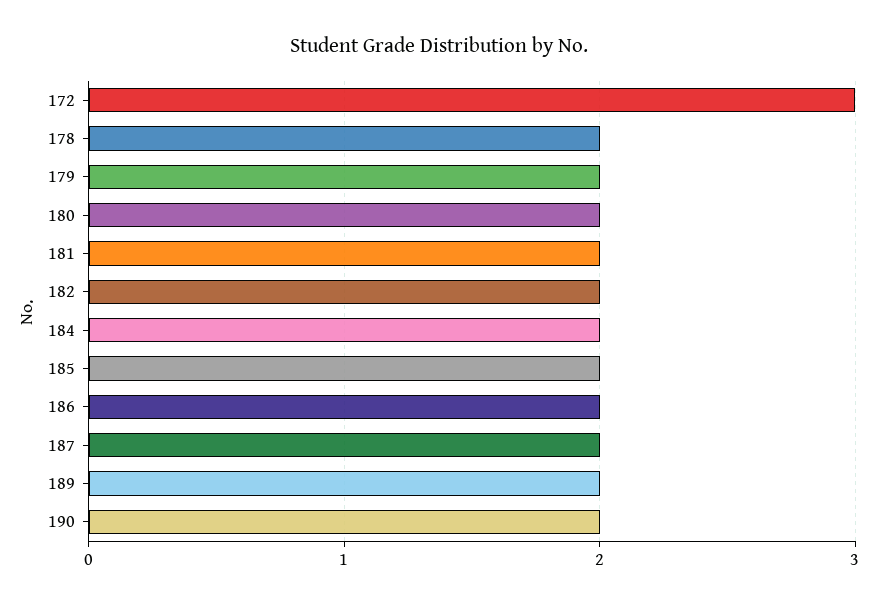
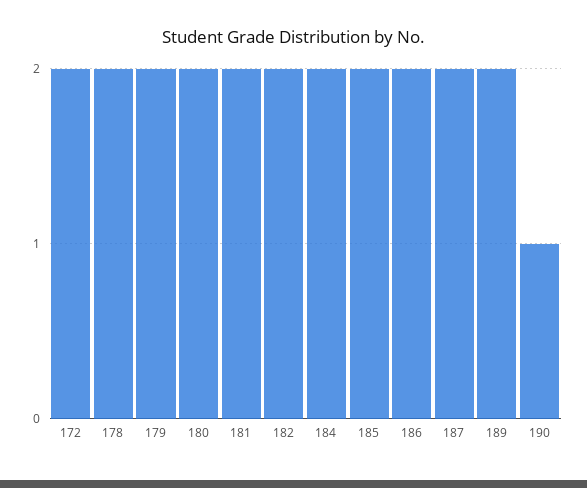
172: 3 -> 2
190: 2 -> 1

